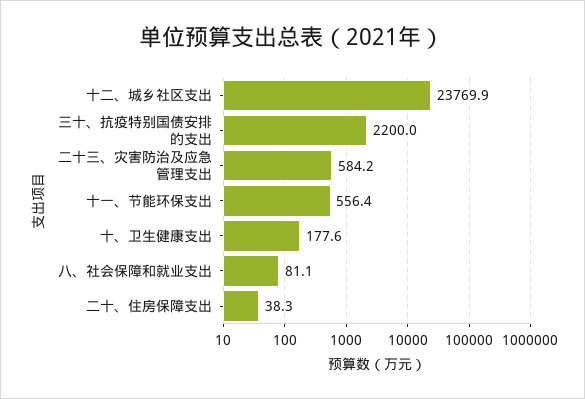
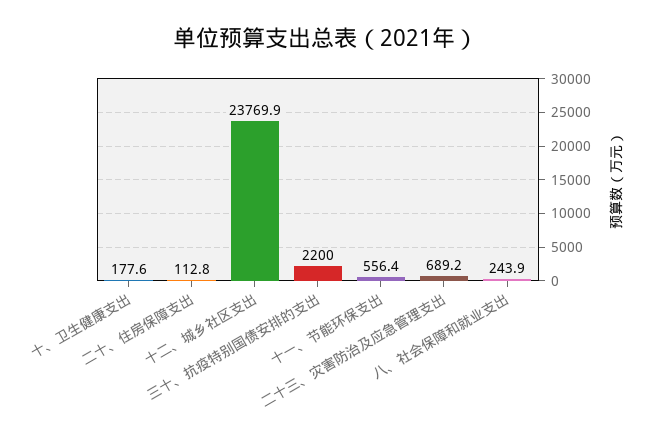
二十三、灾害防治及应急管理支出: 584.2 -> 689.2
八、社会保障和就业支出: 81.1 -> 243.9
二十、住房保障支出: 38.3 -> 112.8

